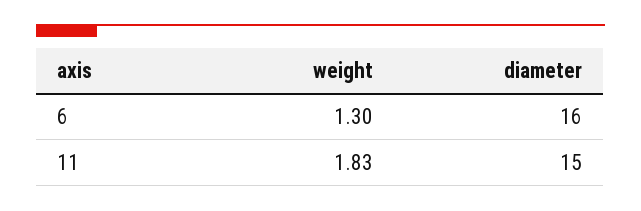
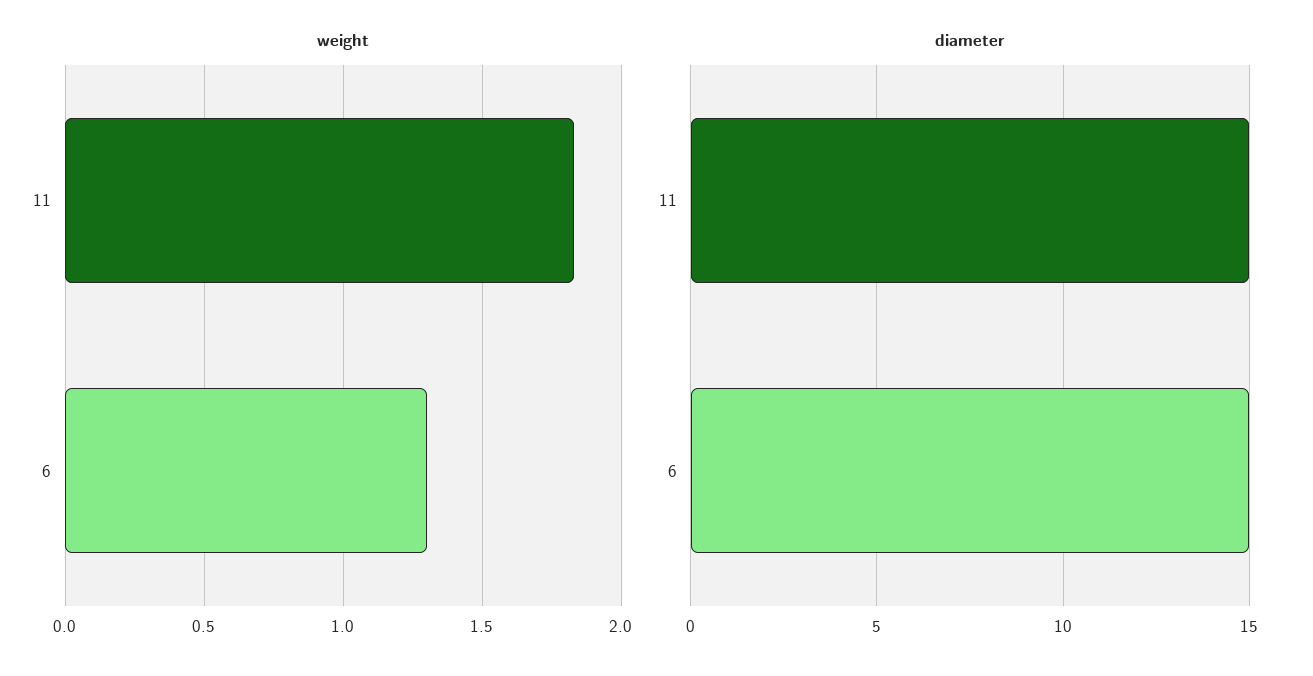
diameter, 6: 16 -> 15

